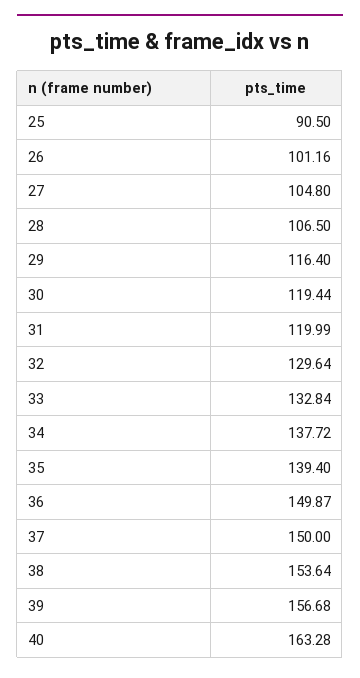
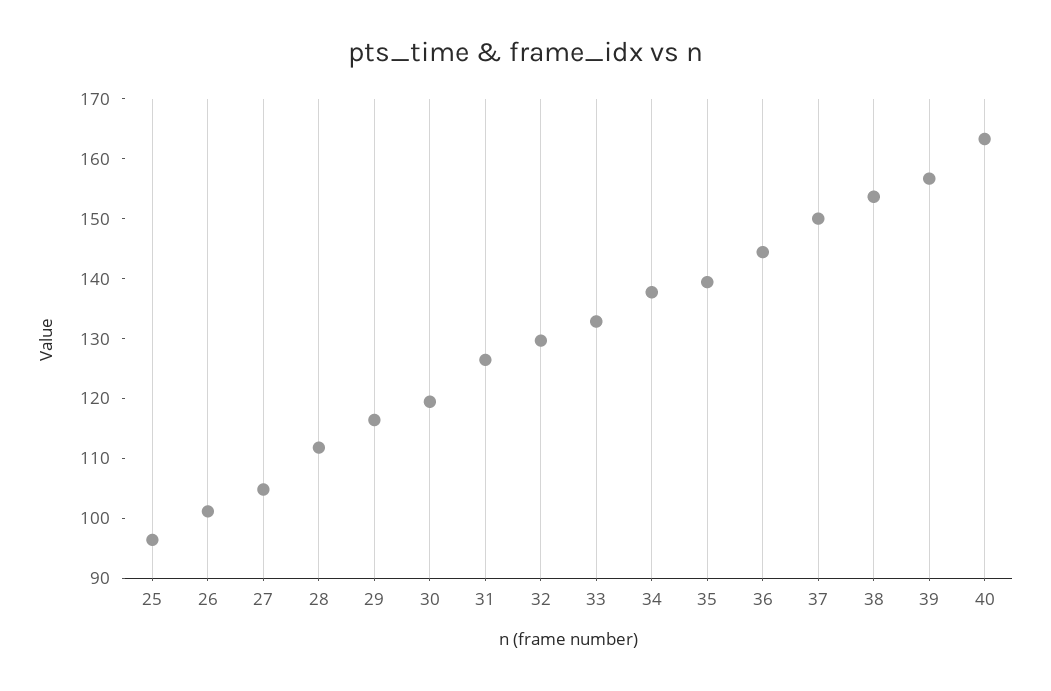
25: 90.5 -> 96
28: 106.5 -> 112
31: 119.99 -> 126
36: 149.87 -> 144

